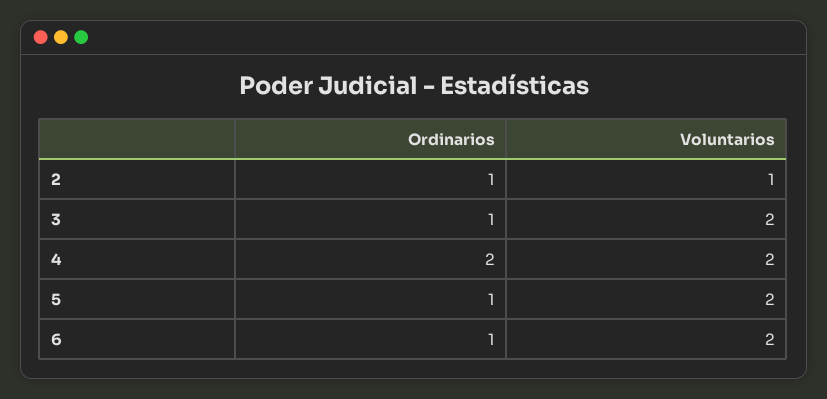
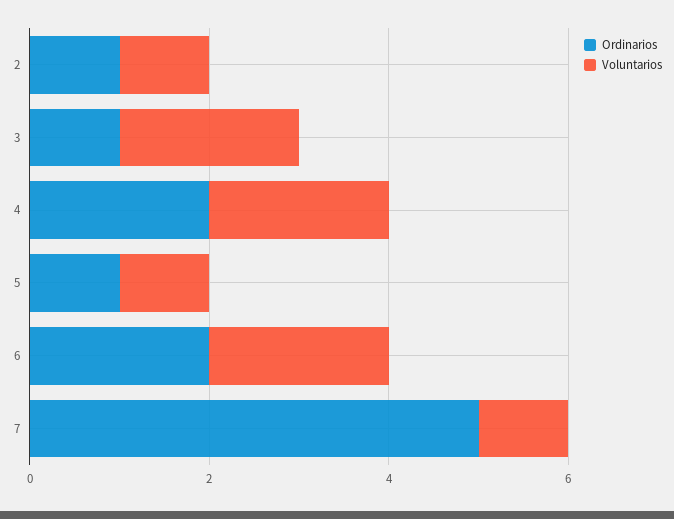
Voluntarios, 5: 2 -> 1
Ordinarios, 6: 1 -> 2
Ordinarios, 7: none -> 5
Voluntarios, 7: none -> 1

